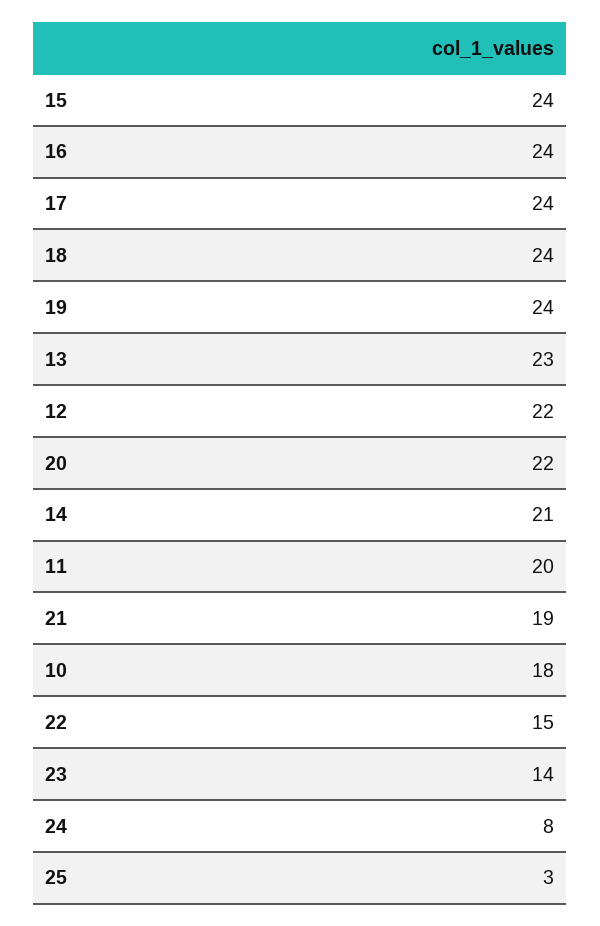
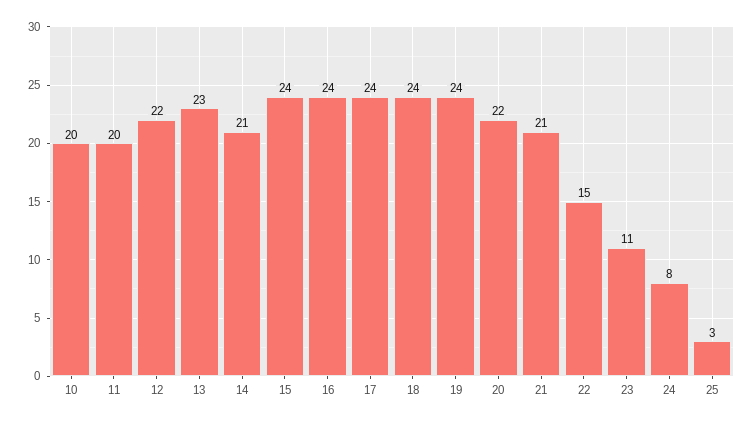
21: 19 -> 21
10: 18 -> 20
23: 14 -> 11

